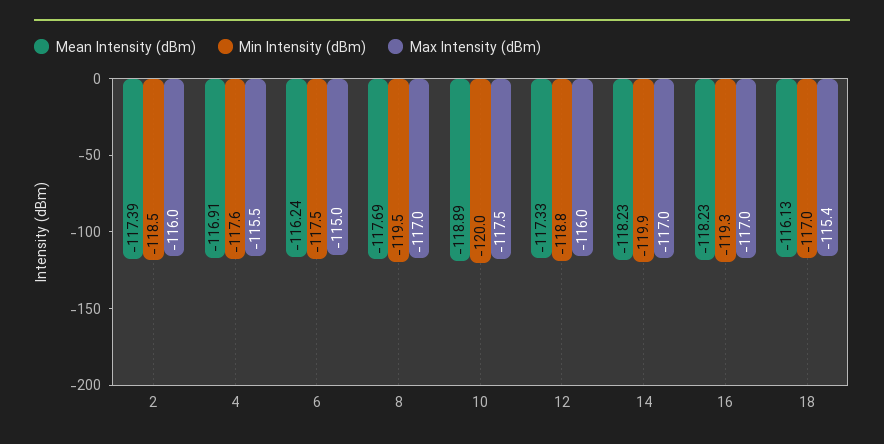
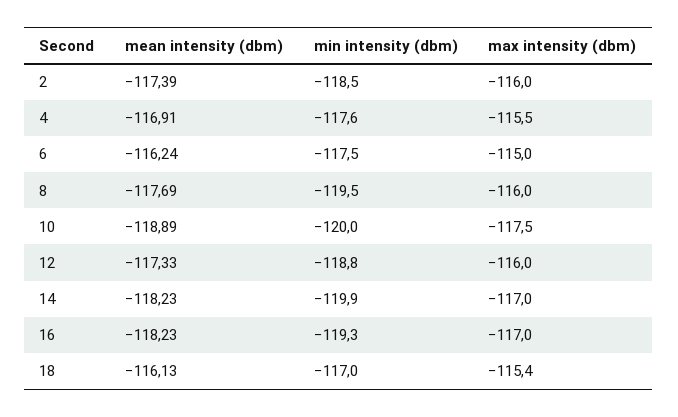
Max Intensity (dBm), 8: -117 -> -116

